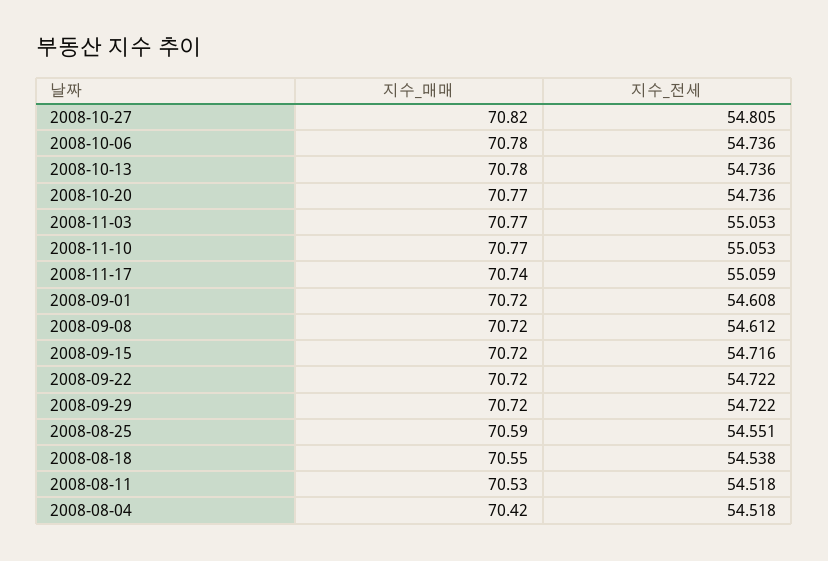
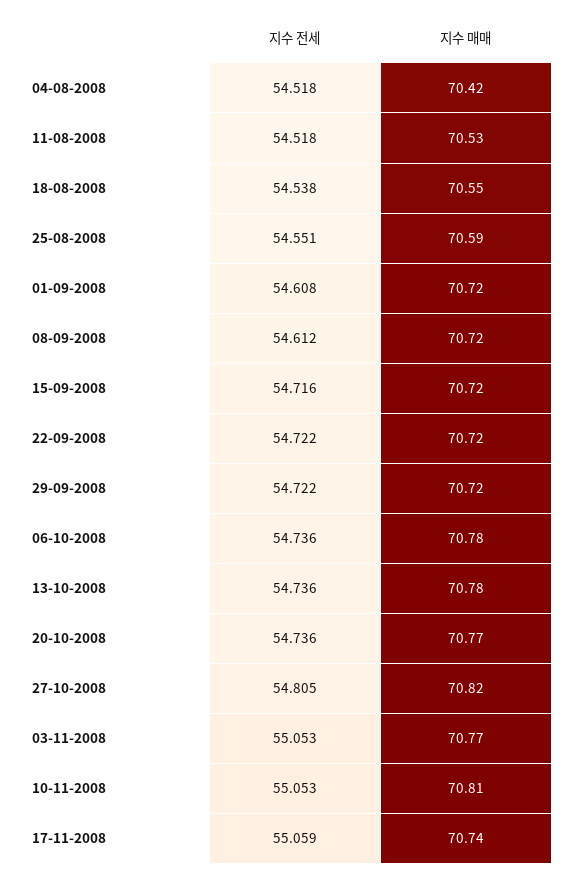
지수_매매, 2008-11-10: 70.77 -> 70.81

